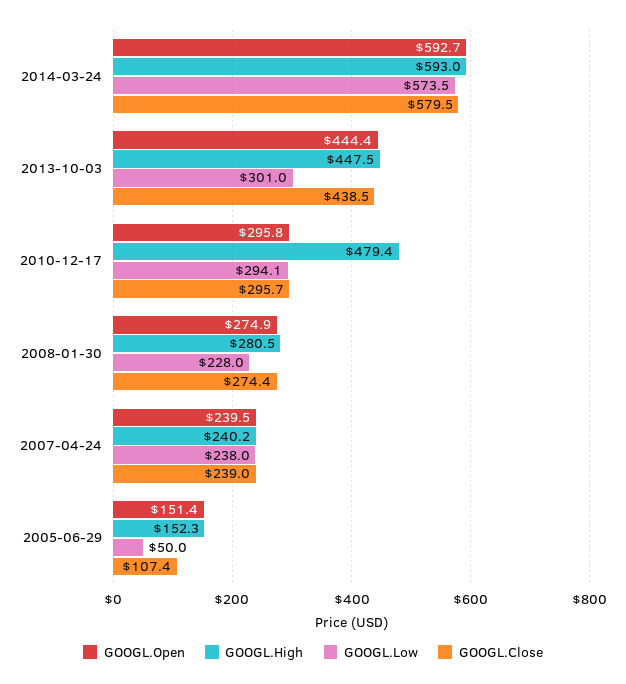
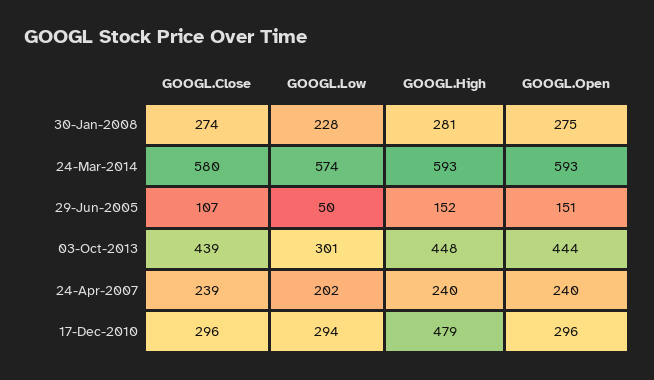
GOOGL.Low, 2007-04-24: 238 -> 202

